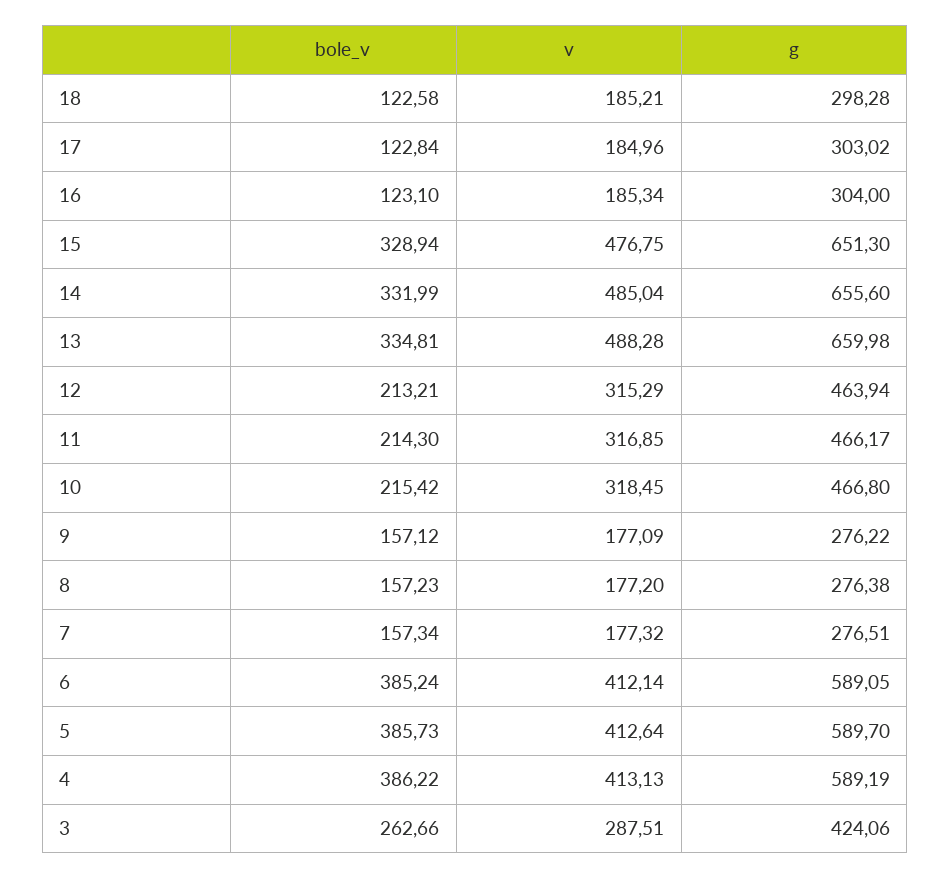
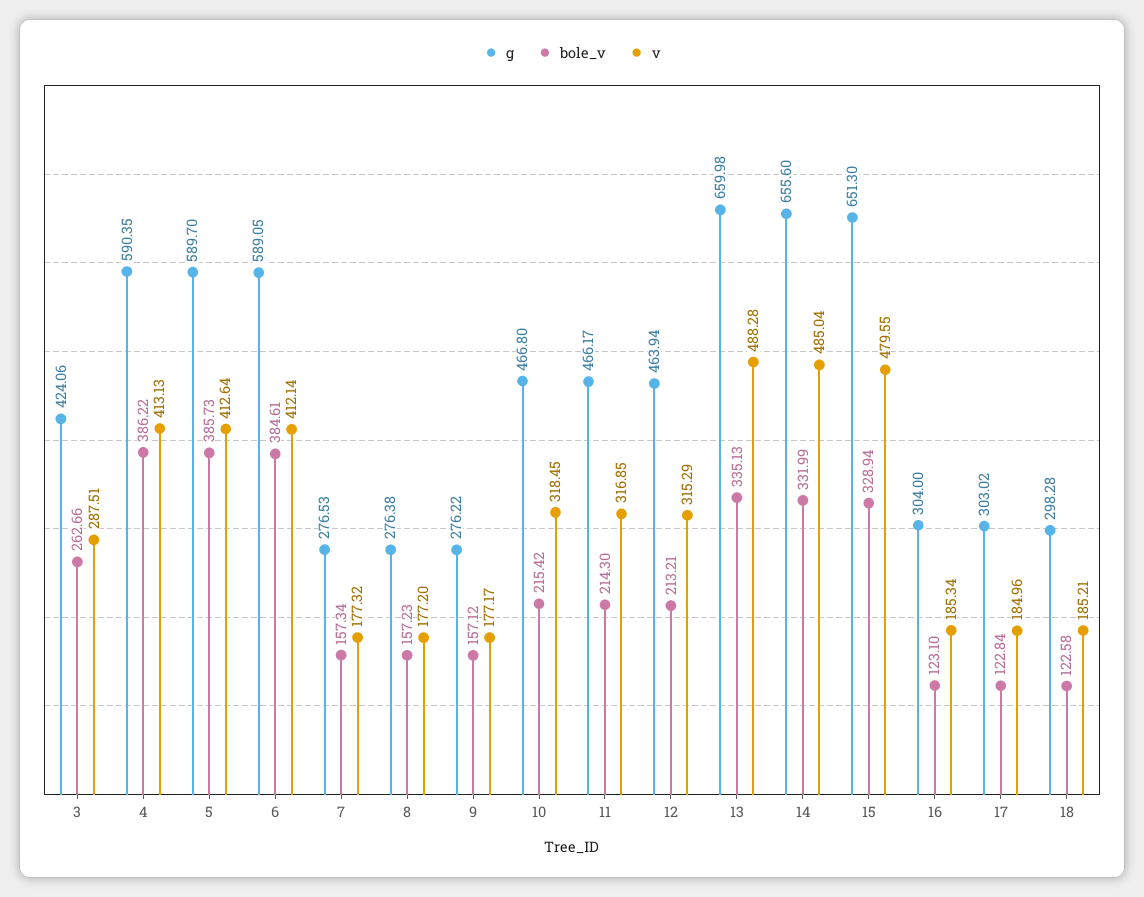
v, 15: 476.75 -> 479.55
bole_v, 13: 334.81 -> 335.13
v, 9: 177.09 -> 177.17
g, 7: 276.51 -> 276.53
bole_v, 6: 385.24 -> 384.61
g, 4: 589.19 -> 590.35

